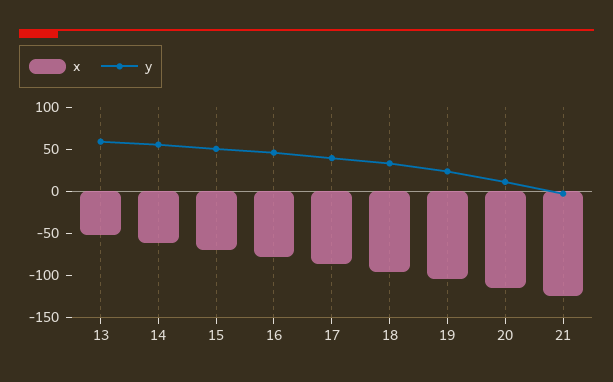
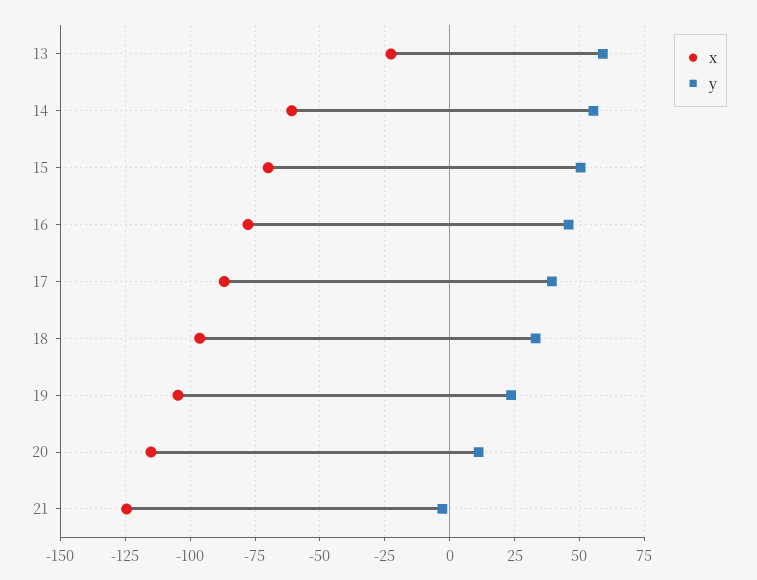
x, 13: -50 -> -22.5

